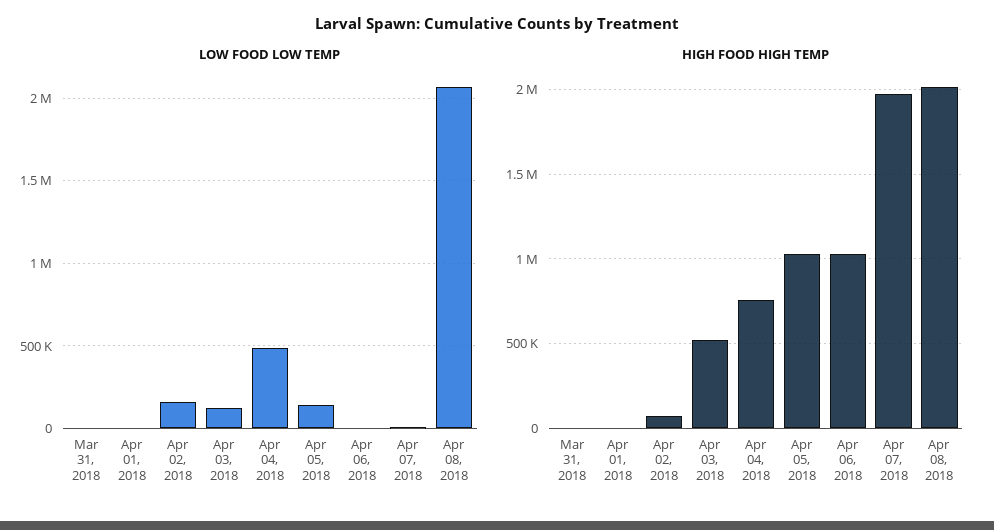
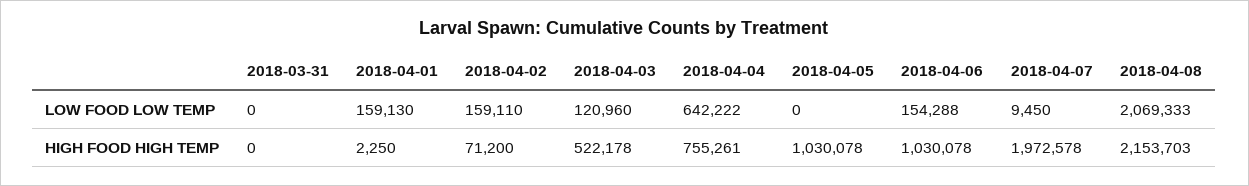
LOW FOOD LOW TEMP, Apr 01, 2018: 0 -> 159130
LOW FOOD LOW TEMP, Apr 04, 2018: 500000 -> 642222
LOW FOOD LOW TEMP, Apr 05, 2018: 150000 -> 0
LOW FOOD LOW TEMP, Apr 06, 2018: 0 -> 154288
HIGH FOOD HIGH TEMP, Apr 08, 2018: 2000000 -> 2153703

